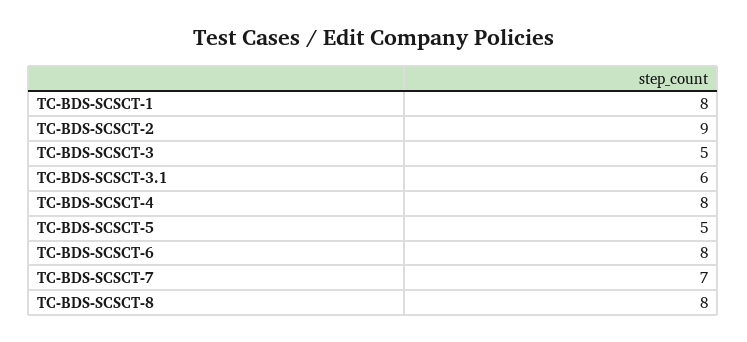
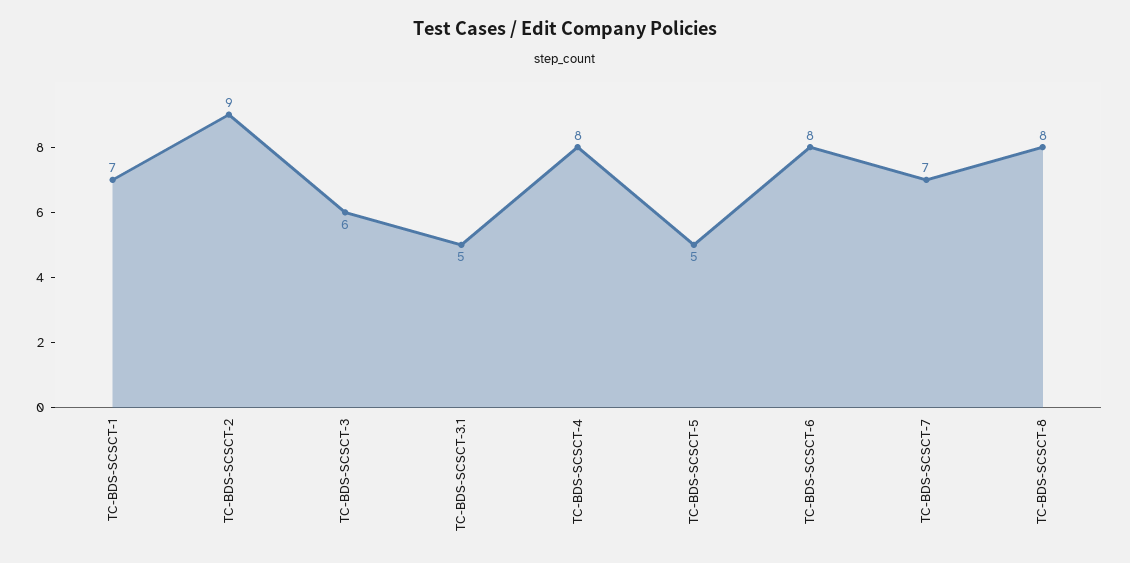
TC-BDS-SCSCT-1: 8 -> 7
TC-BDS-SCSCT-3: 5 -> 6
TC-BDS-SCSCT-3.1: 6 -> 5

